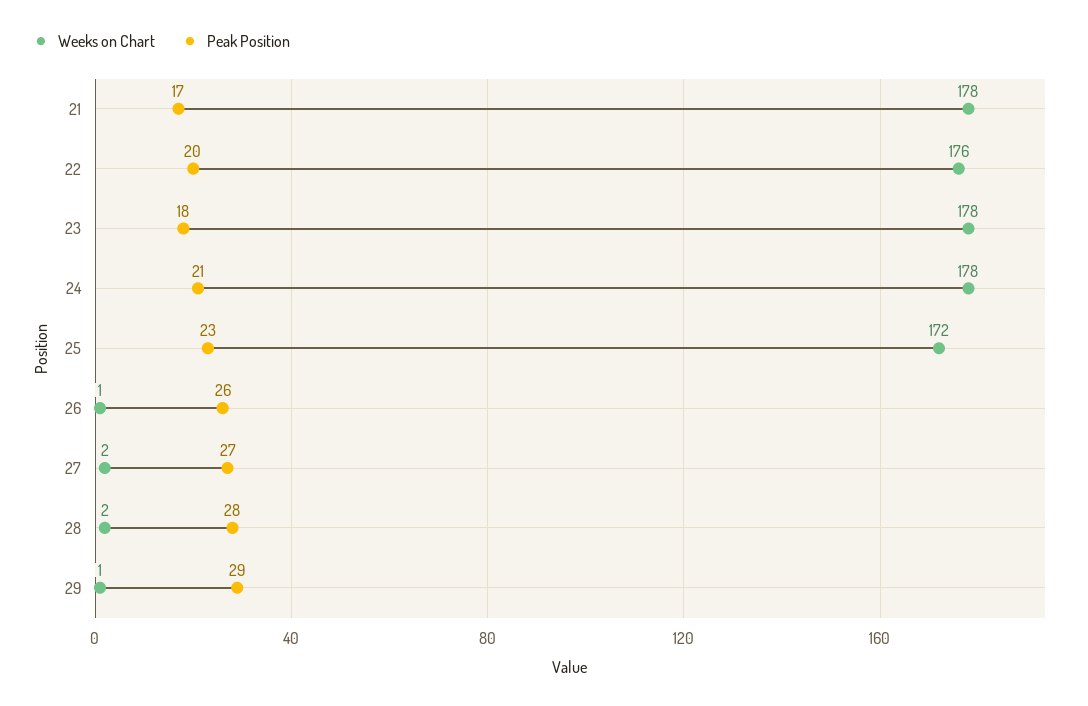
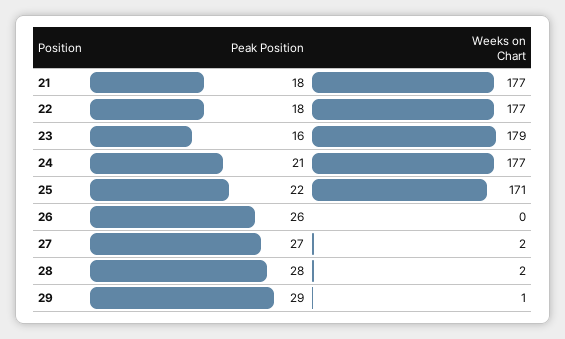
Weeks on Chart, 21: 178 -> 177
Peak Position, 21: 17 -> 18
Weeks on Chart, 22: 176 -> 177
Peak Position, 22: 20 -> 18
Weeks on Chart, 23: 178 -> 179
Peak Position, 23: 18 -> 16
Weeks on Chart, 24: 178 -> 177
Weeks on Chart, 25: 172 -> 171
Peak Position, 25: 23 -> 22
Weeks on Chart, 26: 1 -> 0

